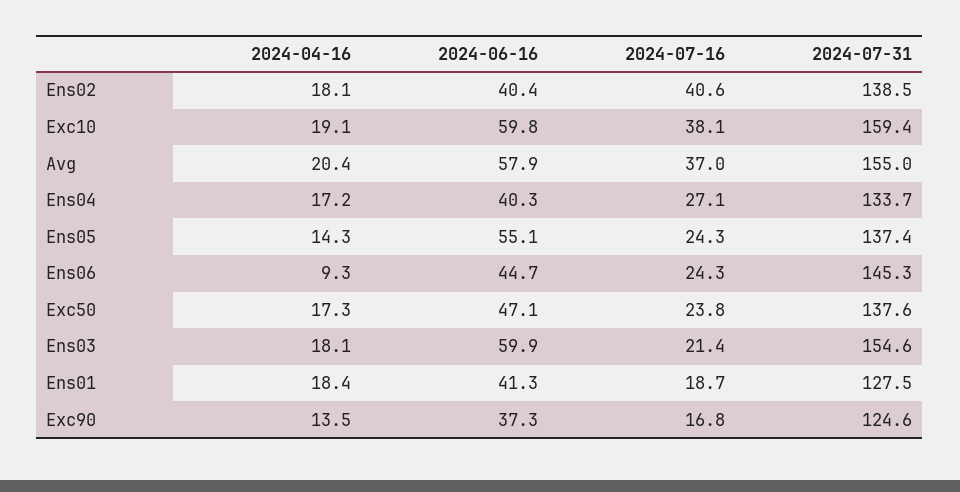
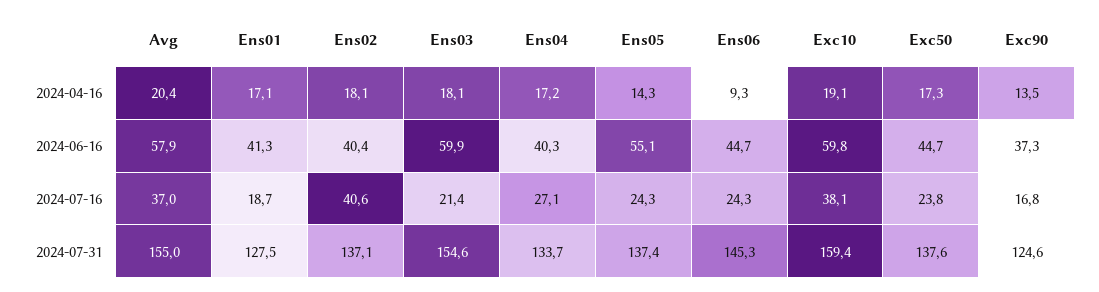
2024-07-31, Ens02: 138.5 -> 137.1
2024-06-16, Exc50: 47.1 -> 44.7
2024-04-16, Ens01: 18.4 -> 17.1

